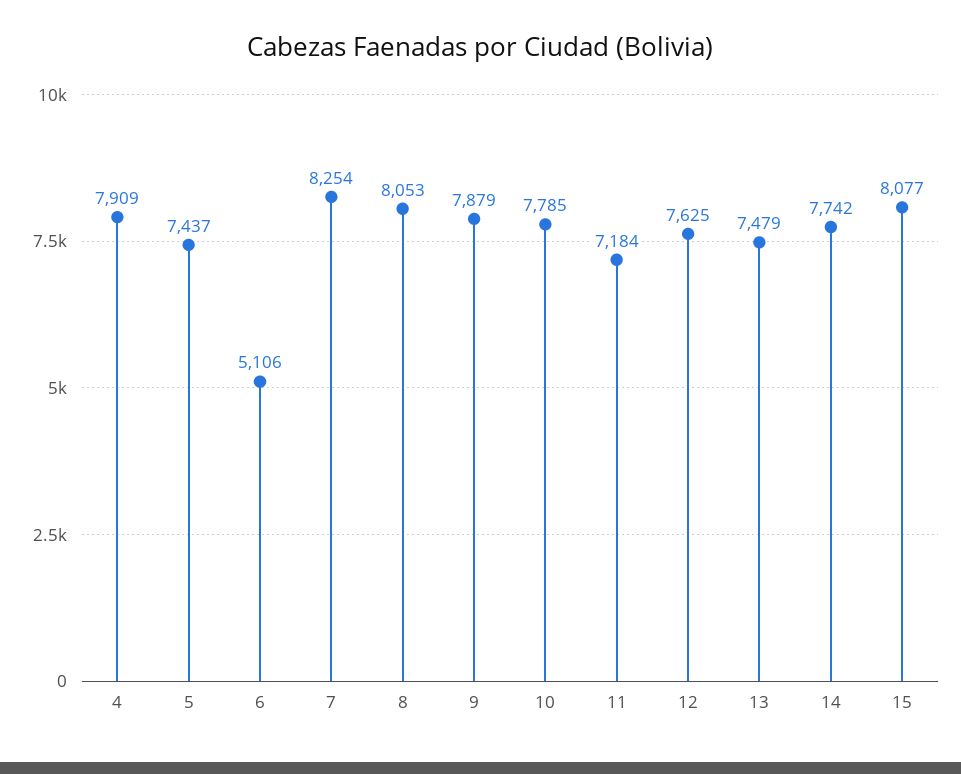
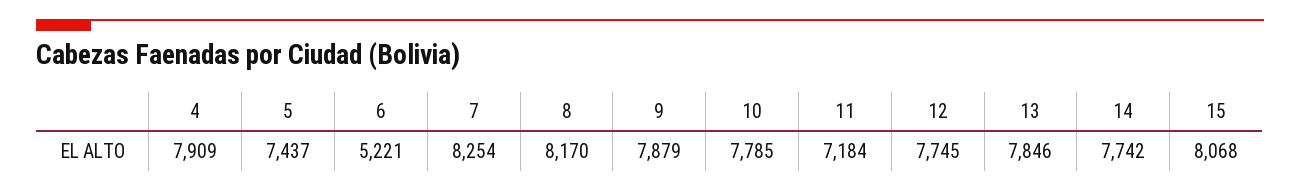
6: 5106 -> 5221
8: 8053 -> 8170
12: 7625 -> 7745
13: 7479 -> 7846
15: 8077 -> 8068

